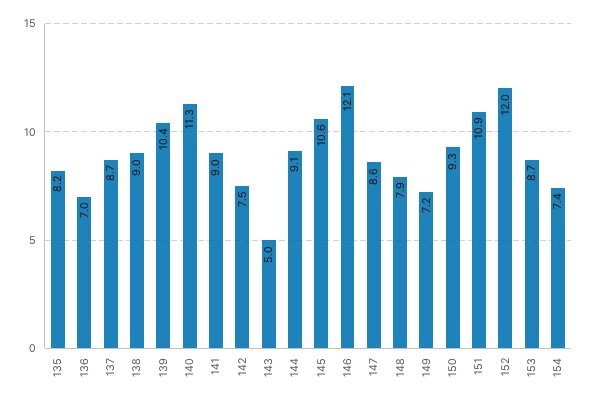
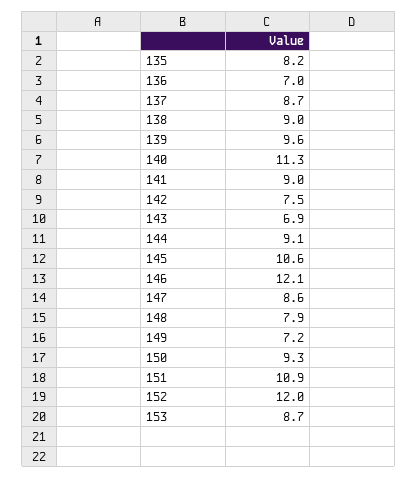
139: 10.4 -> 9.6
143: 5 -> 6.9
154: 7.4 -> none

